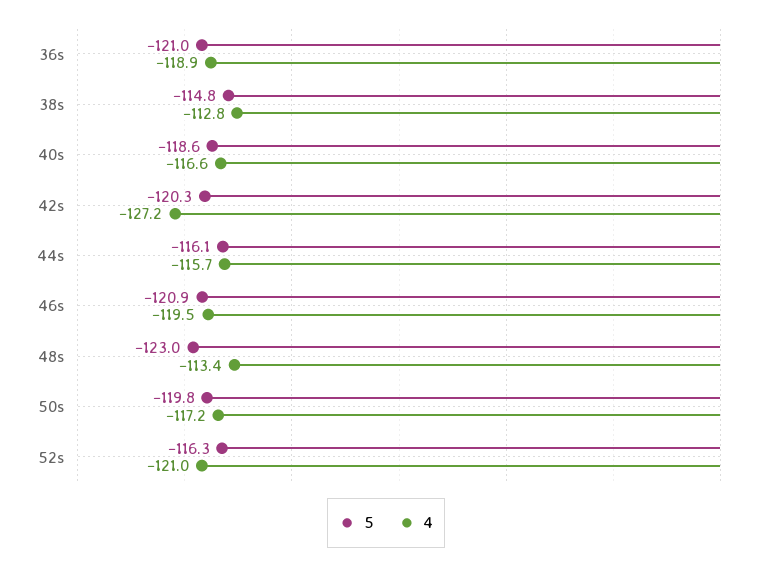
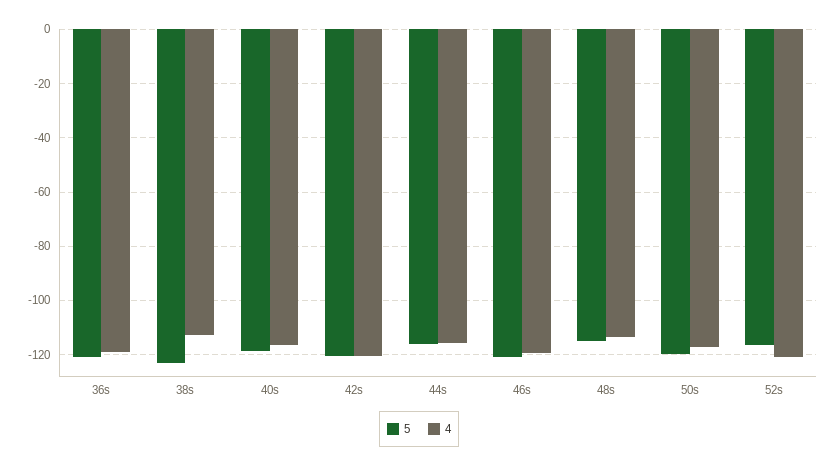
5, 38s: -114.8 -> -122.5
4, 42s: -127.2 -> -120
5, 48s: -123 -> -115

